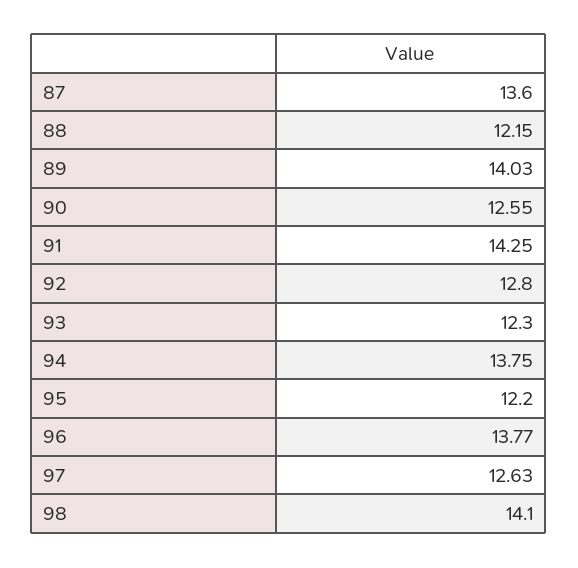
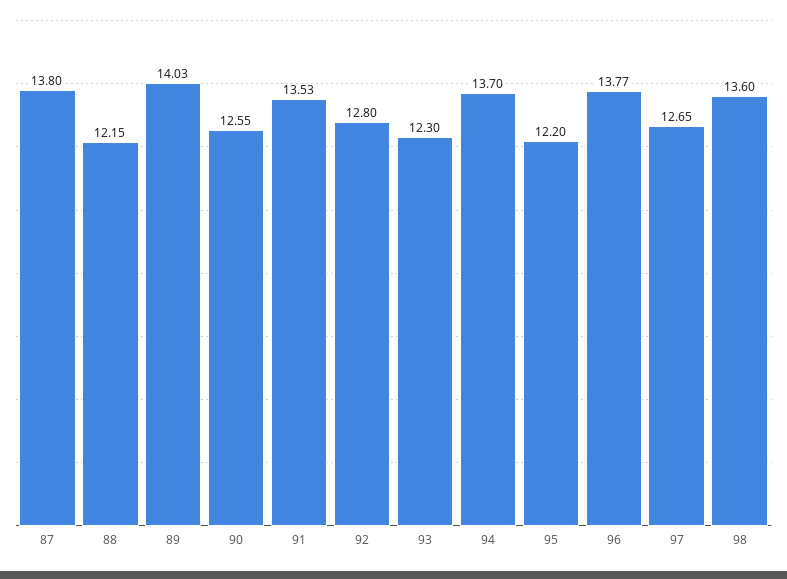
87: 13.6 -> 13.8
91: 14.25 -> 13.53
94: 13.75 -> 13.7
97: 12.63 -> 12.65
98: 14.1 -> 13.6

